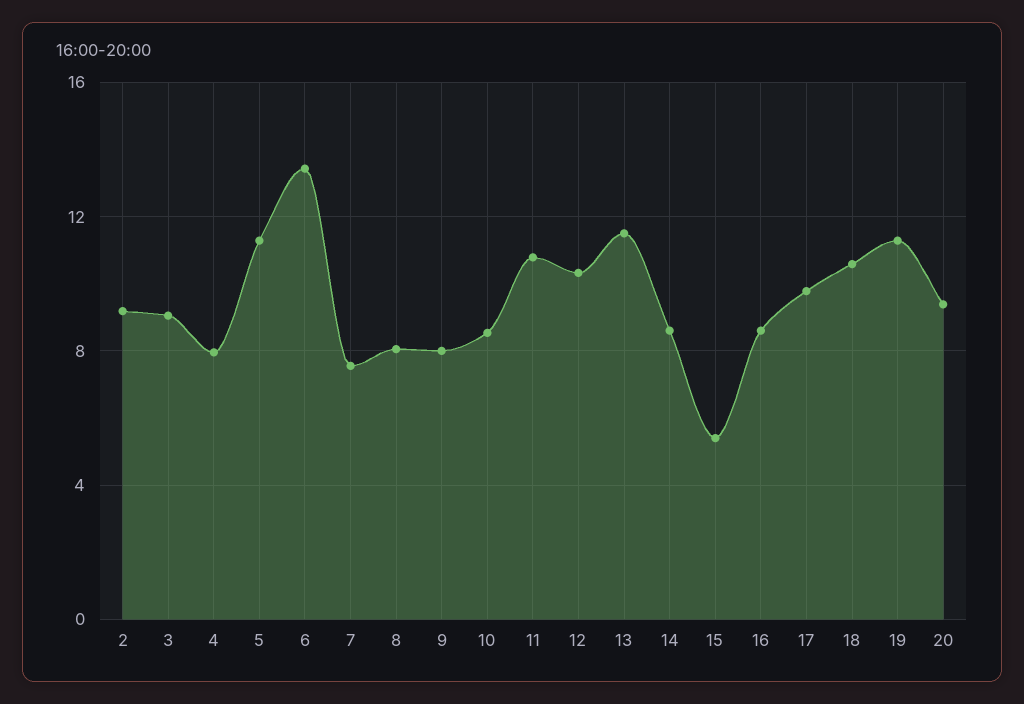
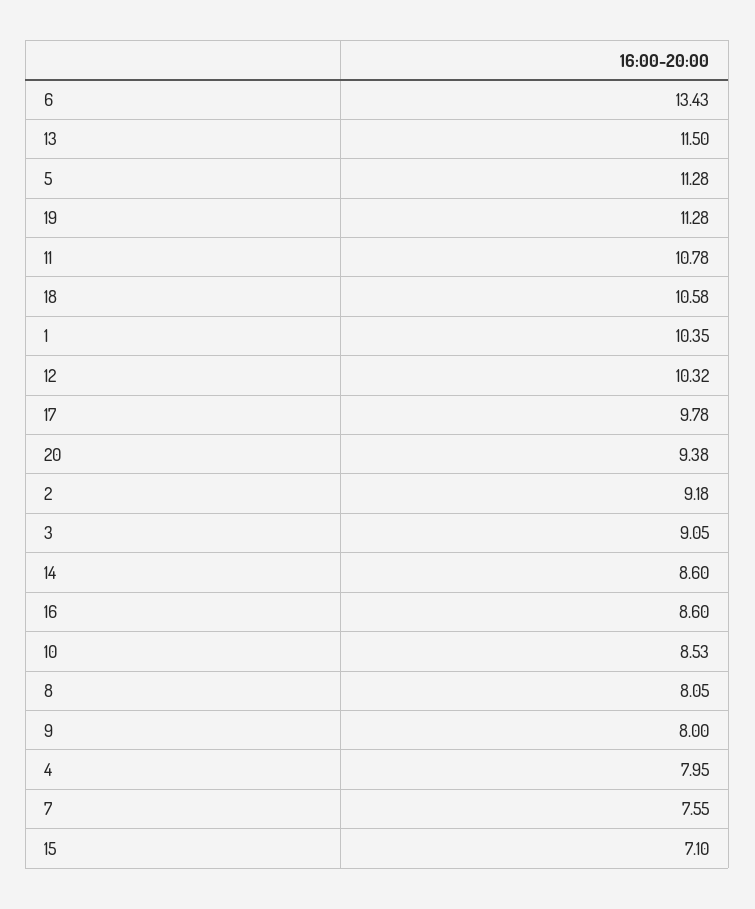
15: 5.5 -> 7.1
1: none -> 10.35

